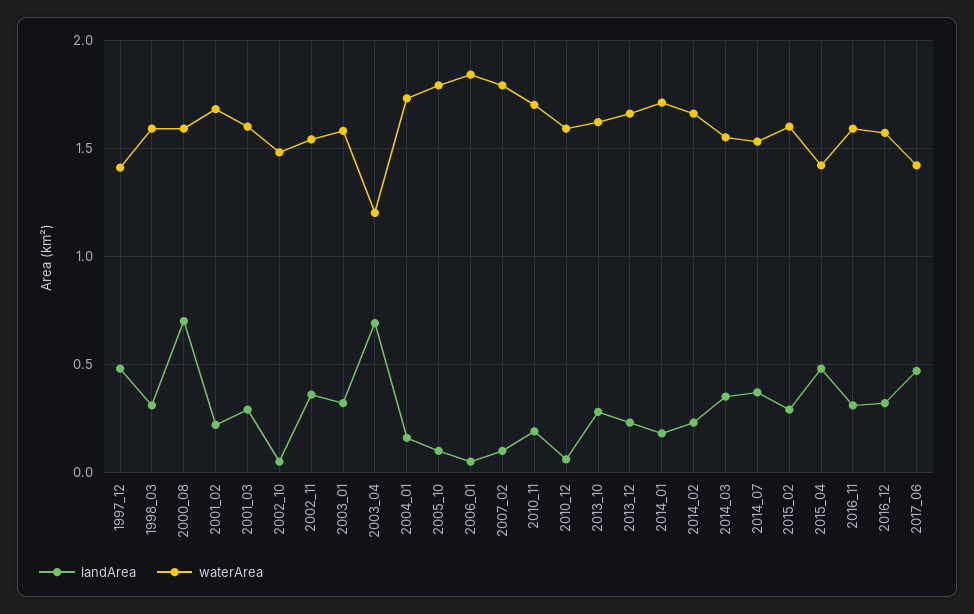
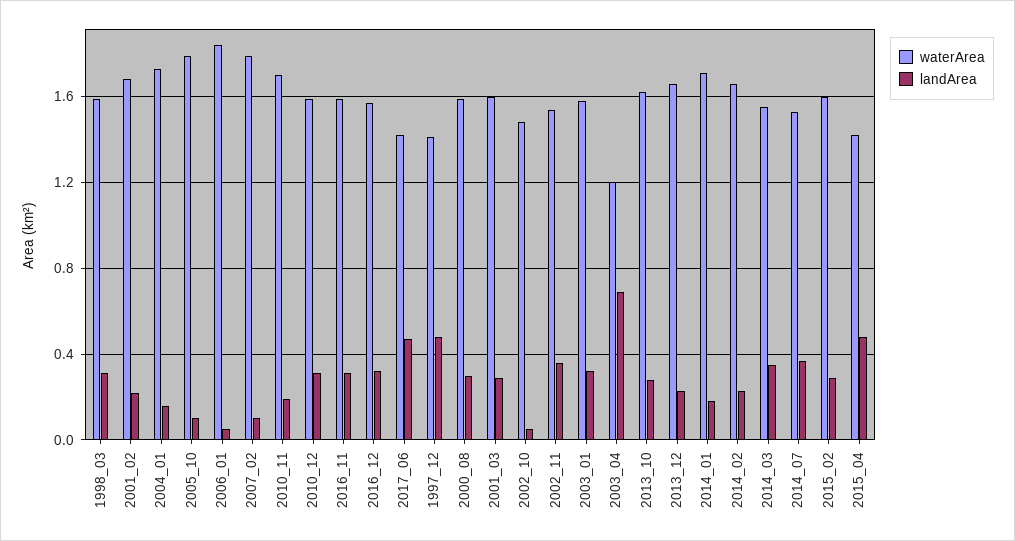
landArea, 2000_08: 0.7 -> 0.3
landArea, 2010_12: 0.05 -> 0.3

